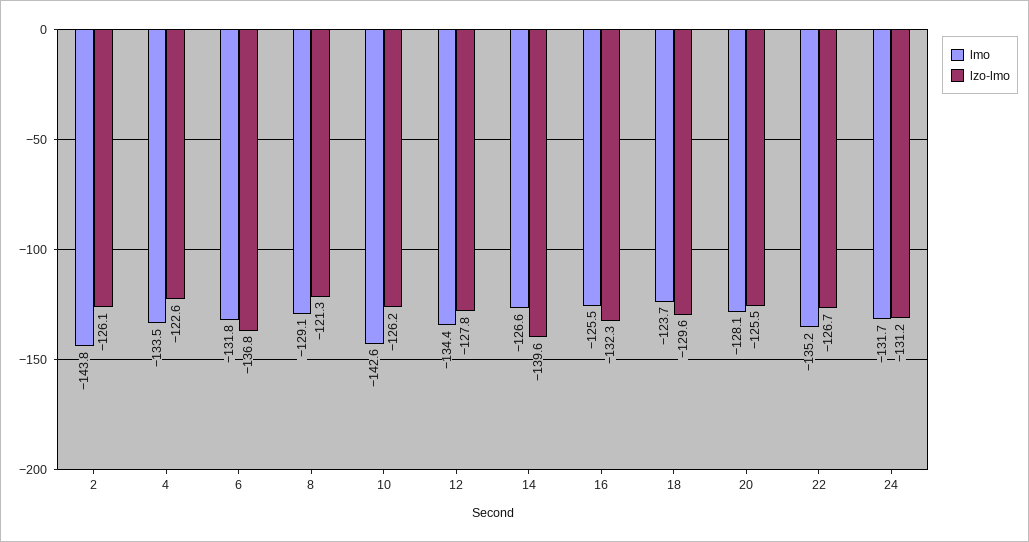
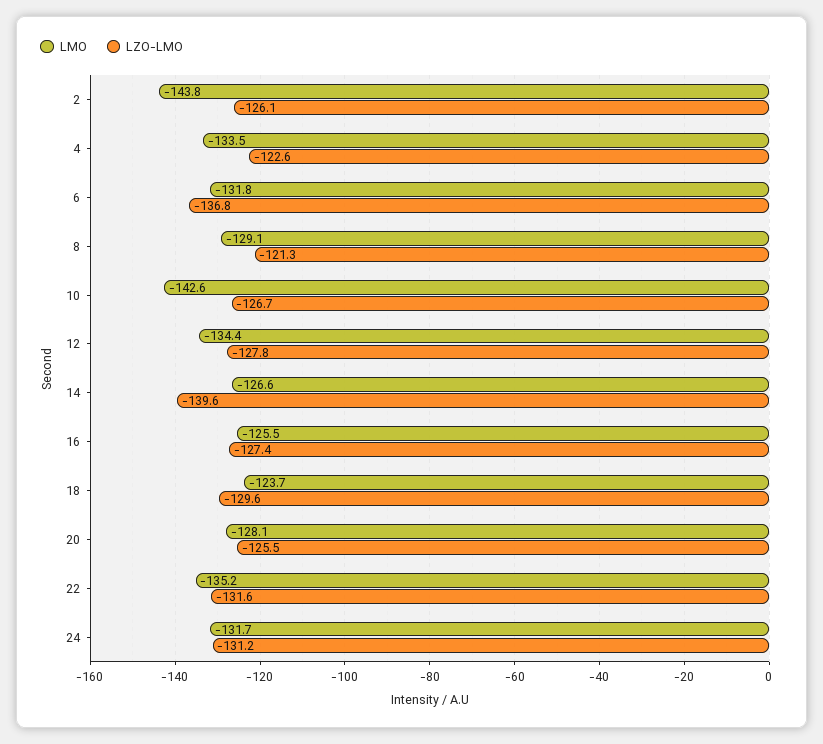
lzo-lmo, 10: -126.2 -> -126.7
lzo-lmo, 16: -132.3 -> -127.4
lzo-lmo, 22: -126.7 -> -131.6

